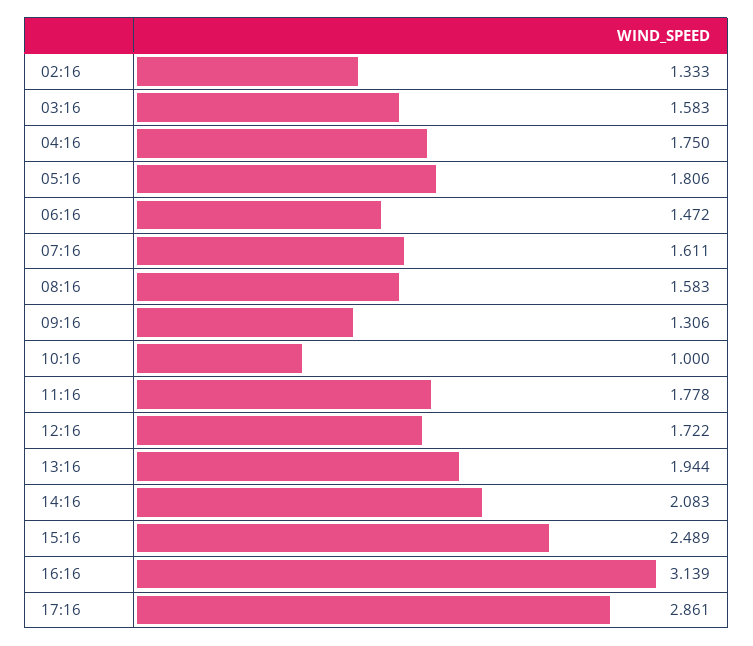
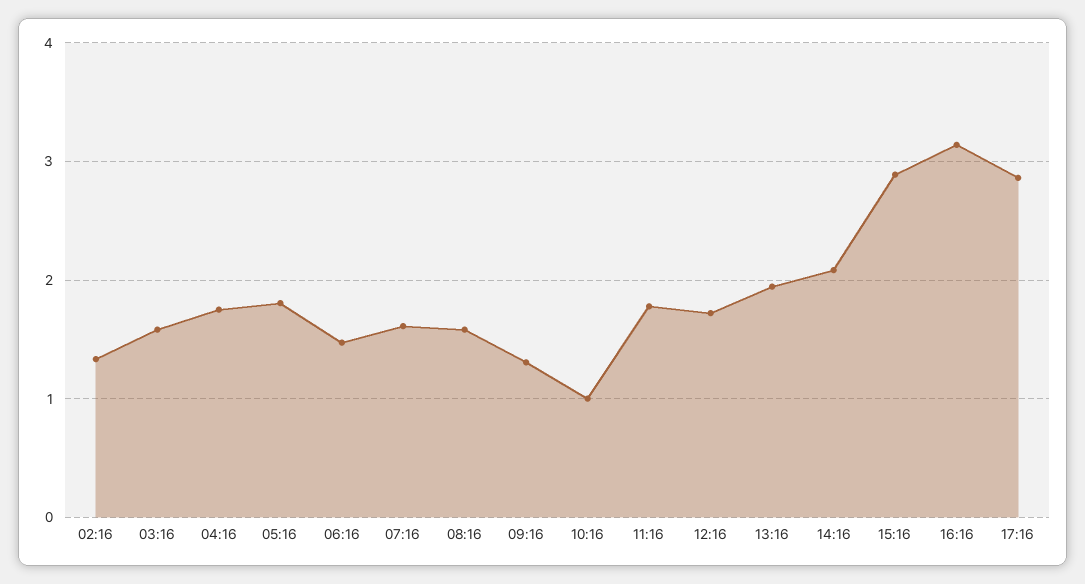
15:16: 2.489 -> 2.9

